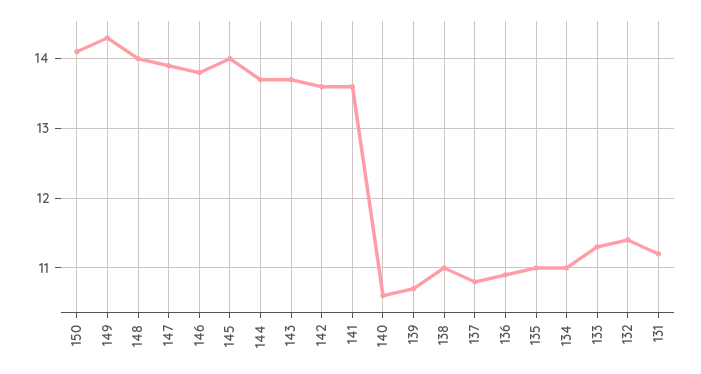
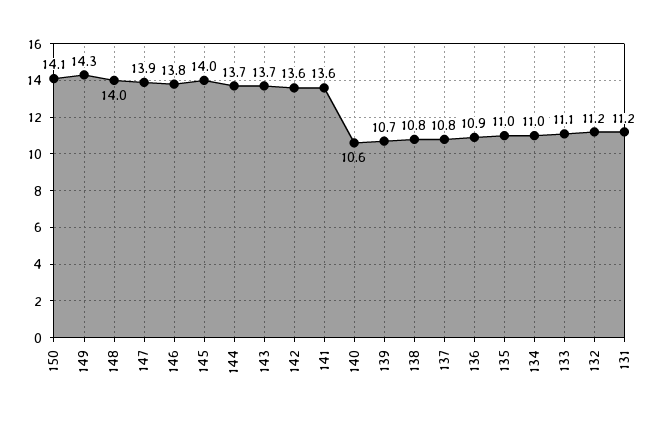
138: 11 -> 10.8
133: 11.3 -> 11.1
132: 11.4 -> 11.2

